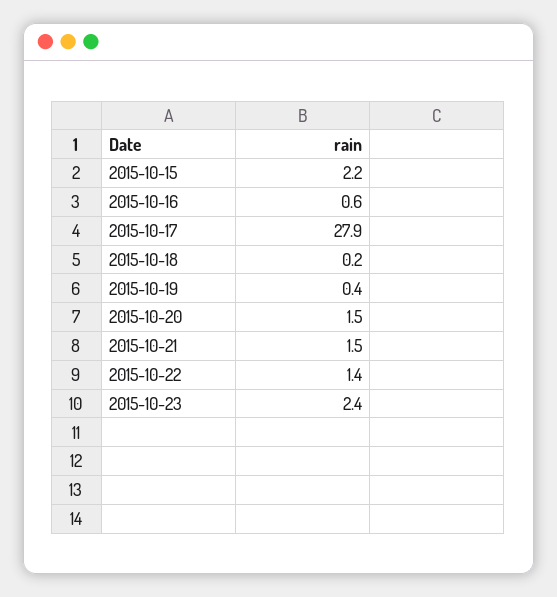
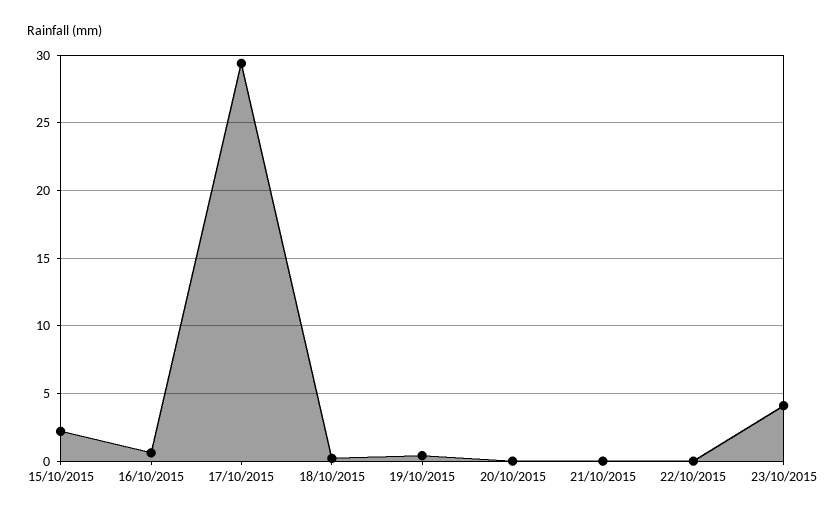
2015-10-17: 27.9 -> 29.5
2015-10-20: 1.5 -> 0
2015-10-21: 1.5 -> 0
2015-10-22: 1.4 -> 0
2015-10-23: 2.4 -> 4

